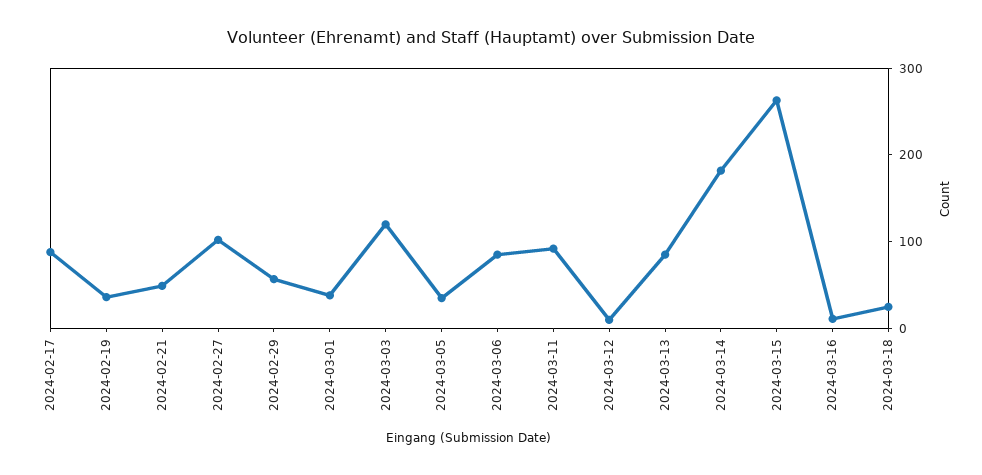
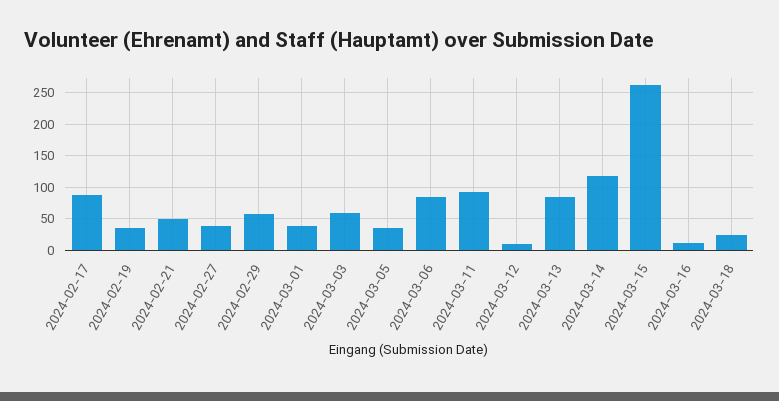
2024-02-27: 100 -> 40
2024-03-03: 120 -> 60
2024-03-14: 180 -> 120

